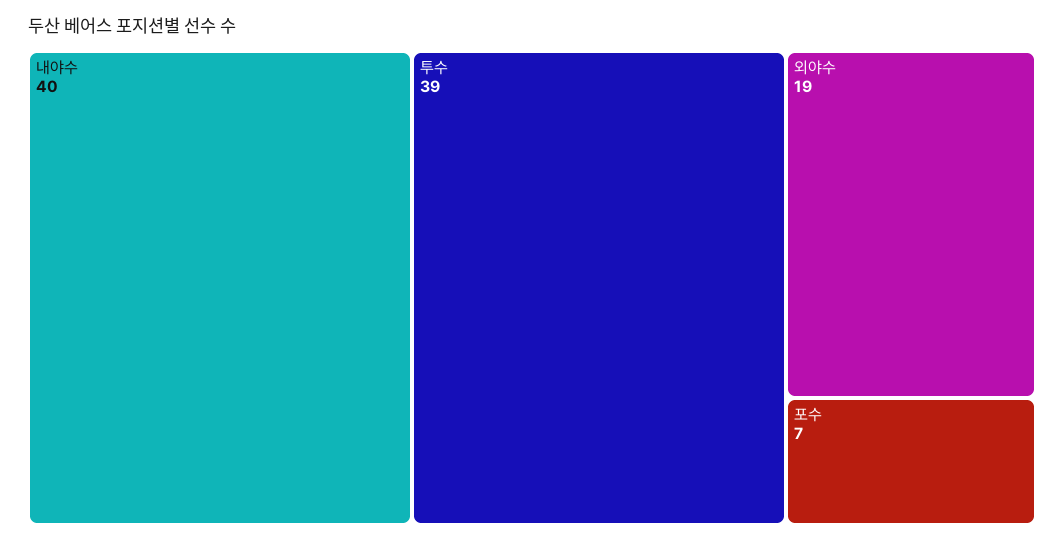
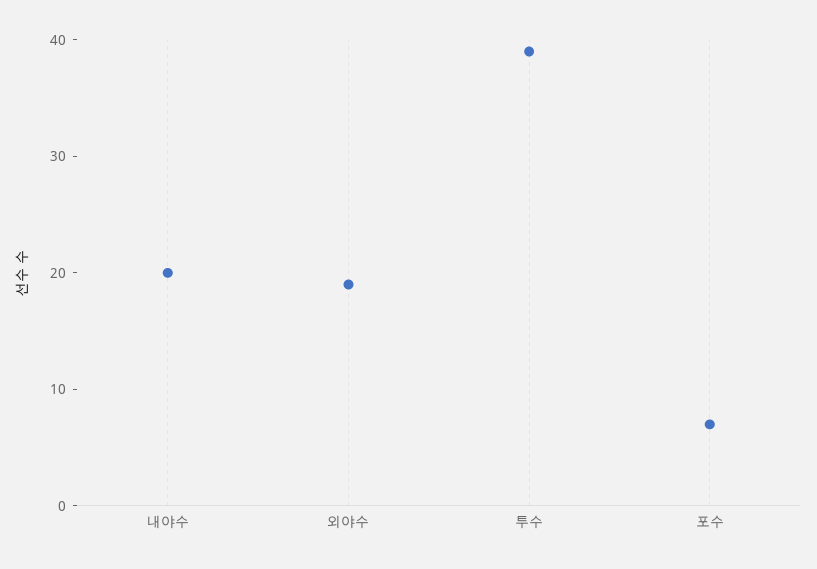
내야수: 40 -> 20

